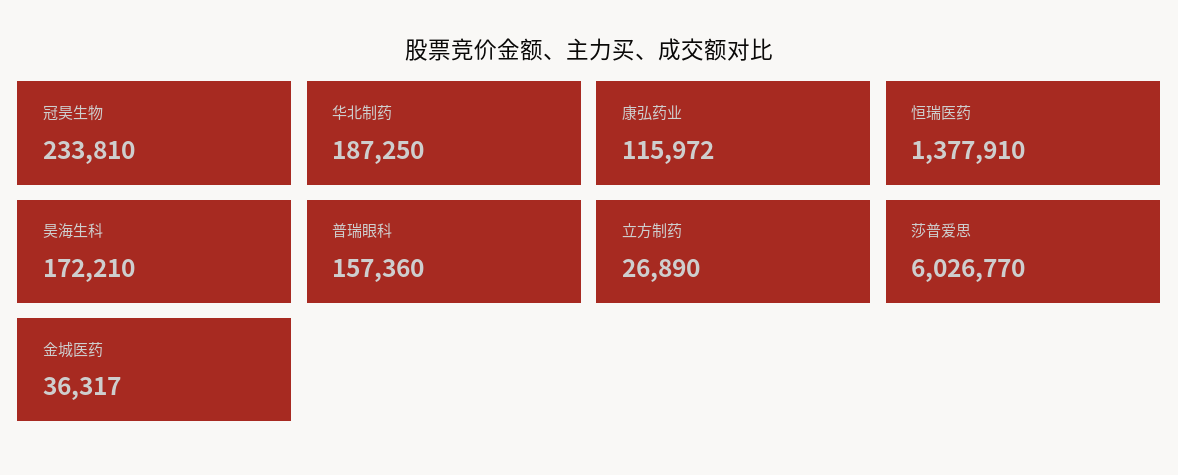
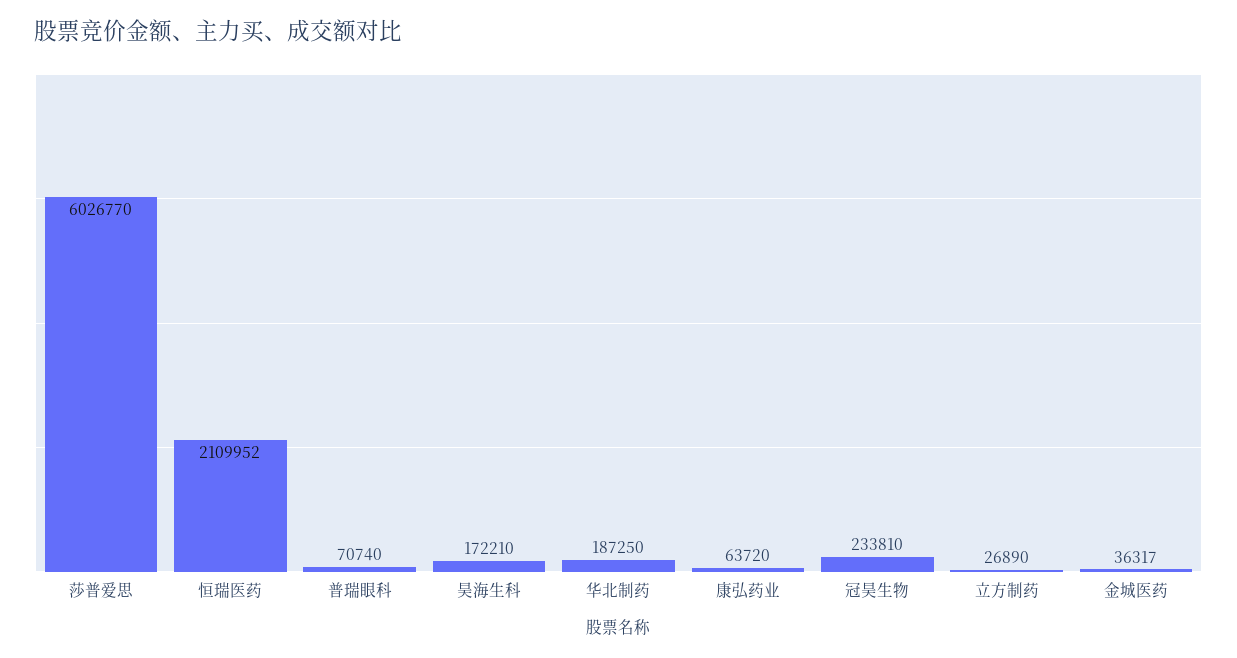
康弘药业: 115972 -> 63720
恒瑞医药: 1377910 -> 2109952
普瑞眼科: 157360 -> 70740

